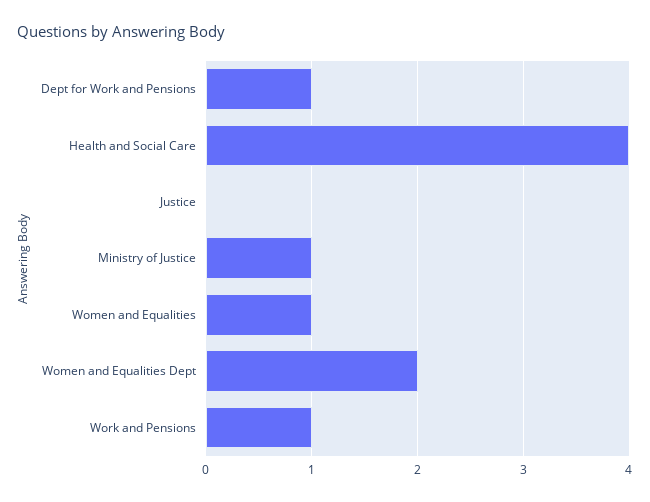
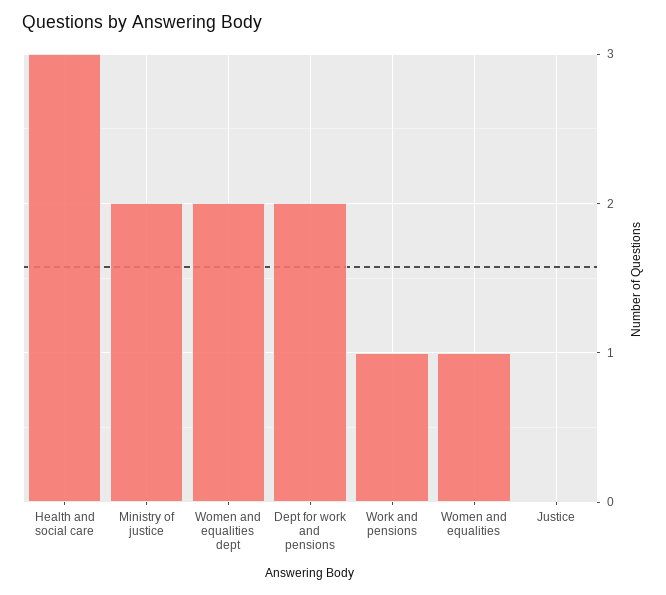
Dept for Work and Pensions: 1 -> 2
Health and Social Care: 4 -> 3
Ministry of Justice: 1 -> 2

